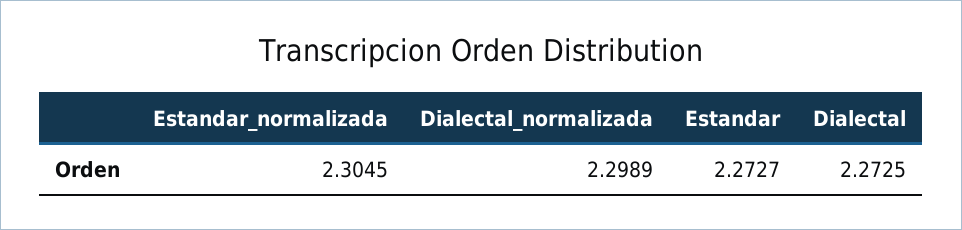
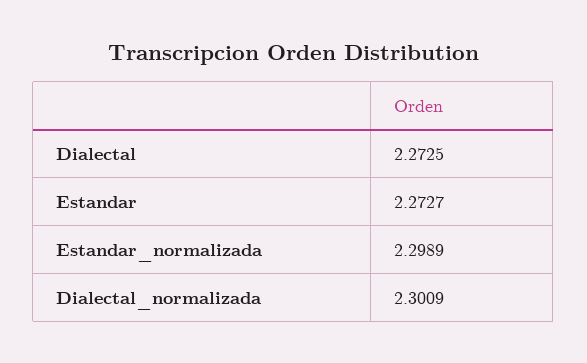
Estandar_normalizada: 2.3045 -> 2.2989
Dialectal_normalizada: 2.2989 -> 2.3009

